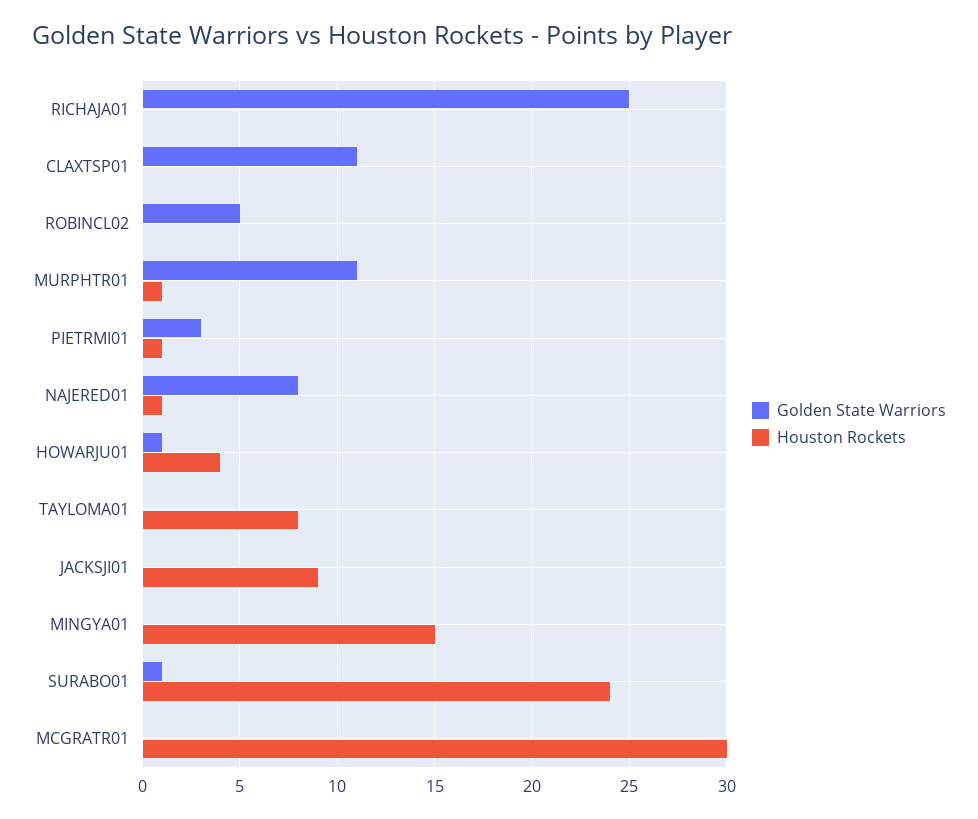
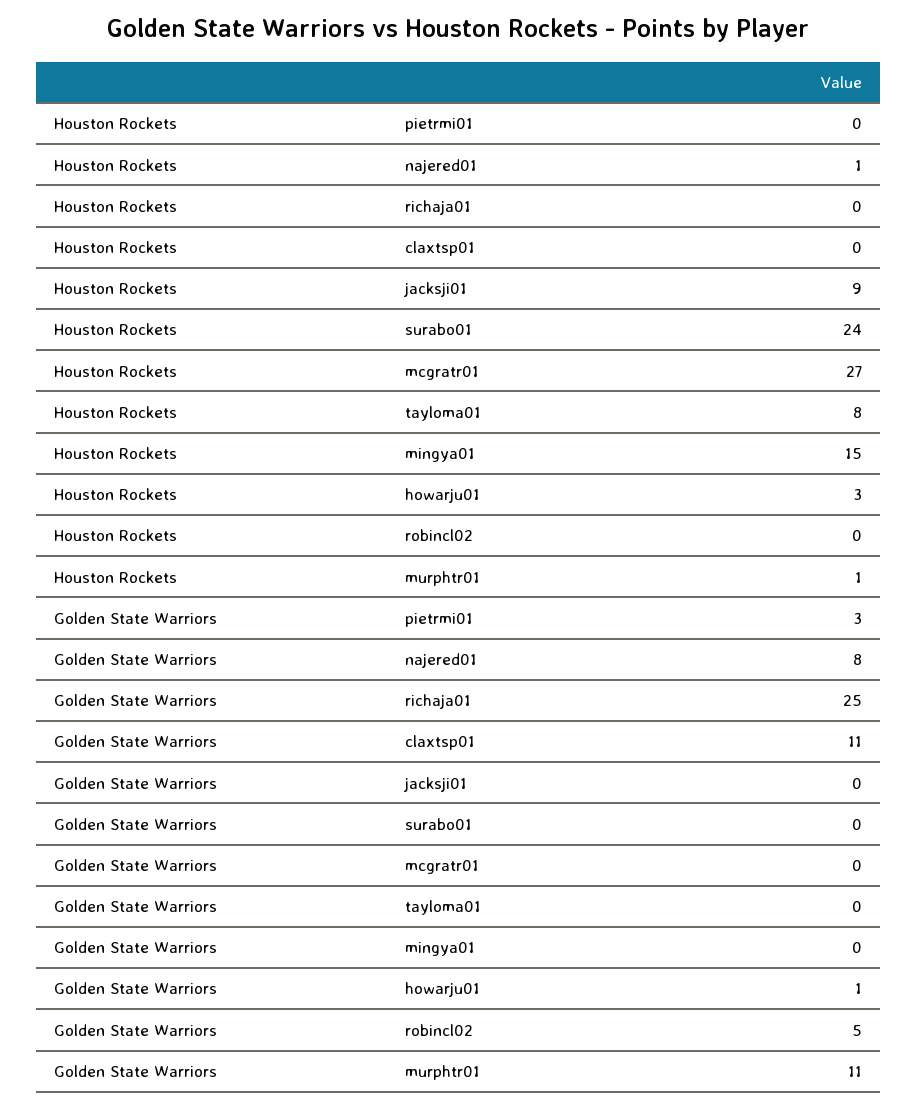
Houston Rockets, PIETRMI01: 1 -> 0
Houston Rockets, HOWARJU01: 4 -> 3
Golden State Warriors, SURABO01: 1 -> 0
Houston Rockets, MCGRATR01: 30 -> 27

